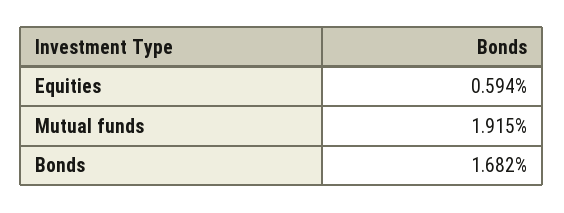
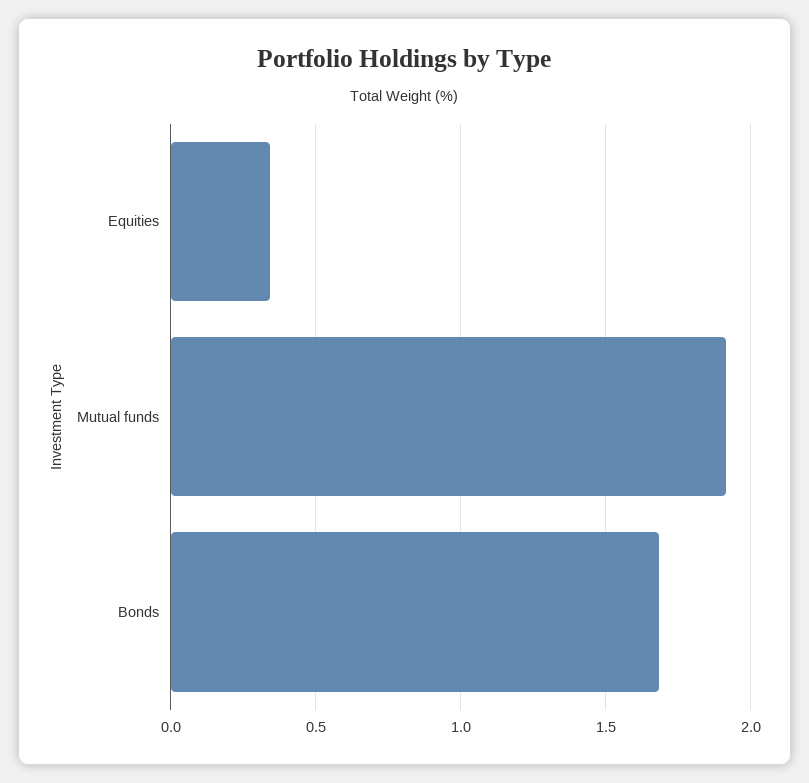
Equities: 0.594 -> 0.35

